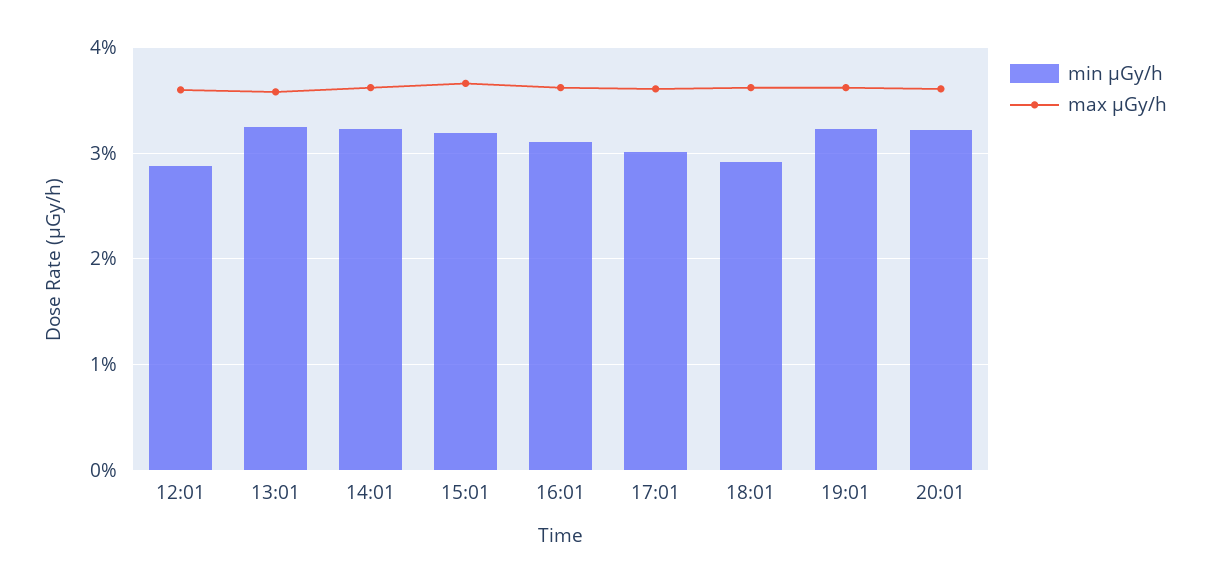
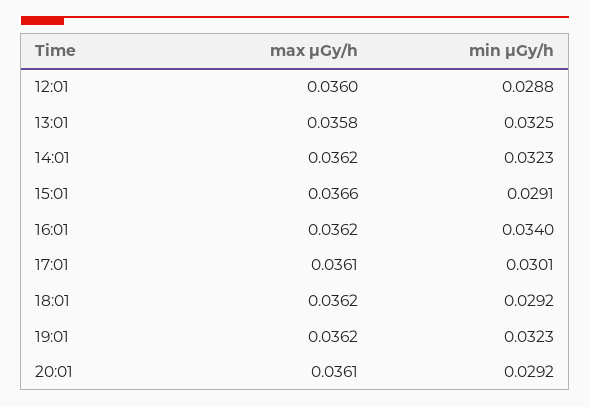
min μGy/h, 15:01: 0.032 -> 0.0291
min μGy/h, 16:01: 0.031 -> 0.034
min μGy/h, 20:01: 0.032 -> 0.0292

